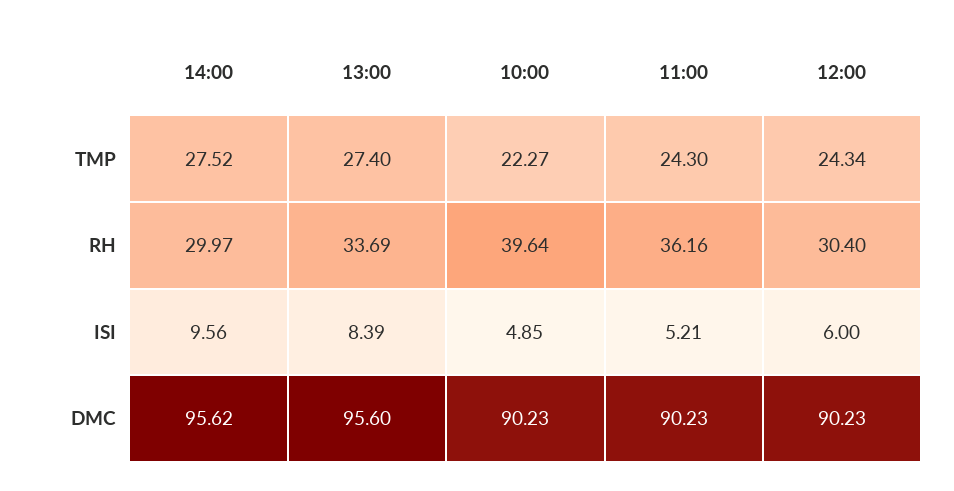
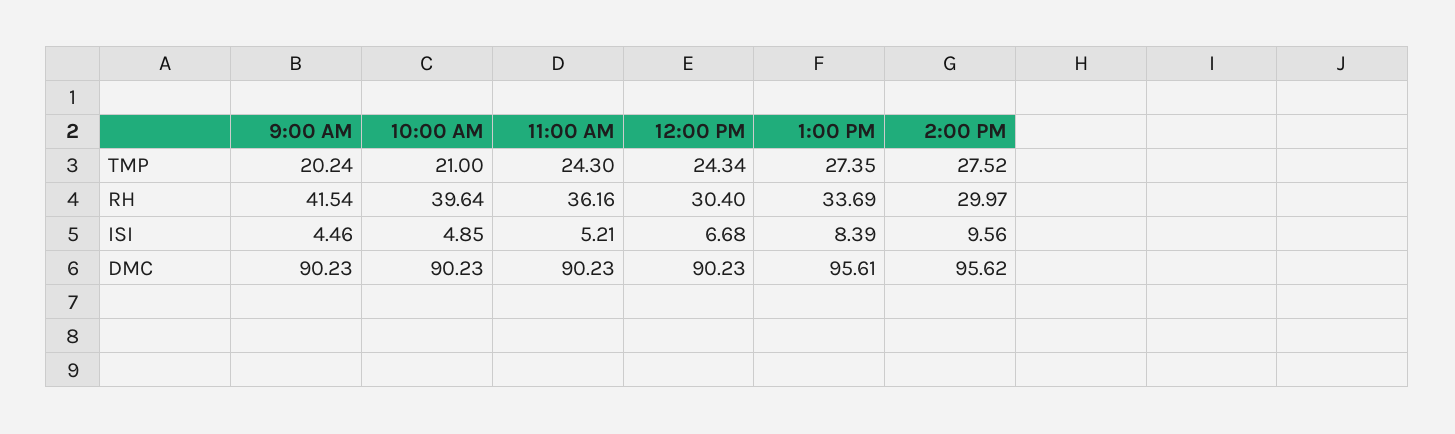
13:00, TMP: 27.4 -> 27.35
10:00, TMP: 22.27 -> 21
12:00, ISI: 6 -> 6.68
13:00, DMC: 95.6 -> 95.61
9:00 AM, TMP: none -> 20.24
9:00 AM, RH: none -> 41.54
9:00 AM, ISI: none -> 4.46
9:00 AM, DMC: none -> 90.23

